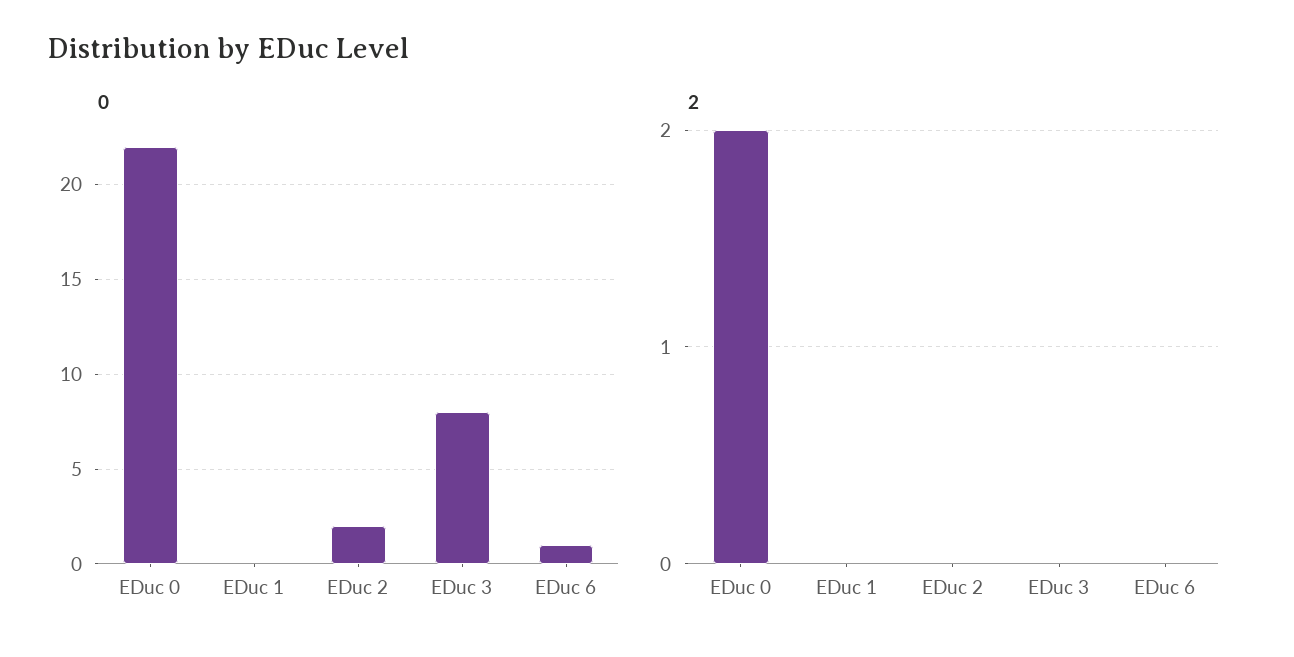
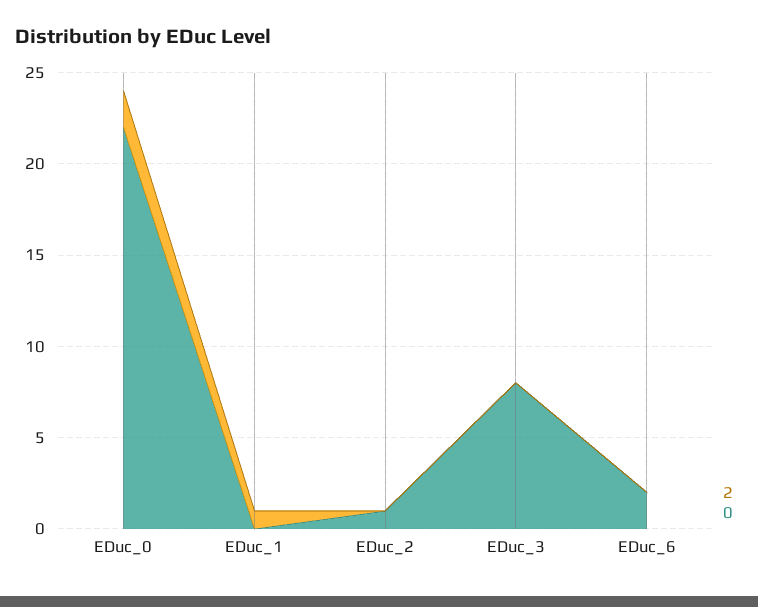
0, EDuc 2: 2 -> 1
0, EDuc 6: 1 -> 2
2, EDuc 1: 0 -> 1

